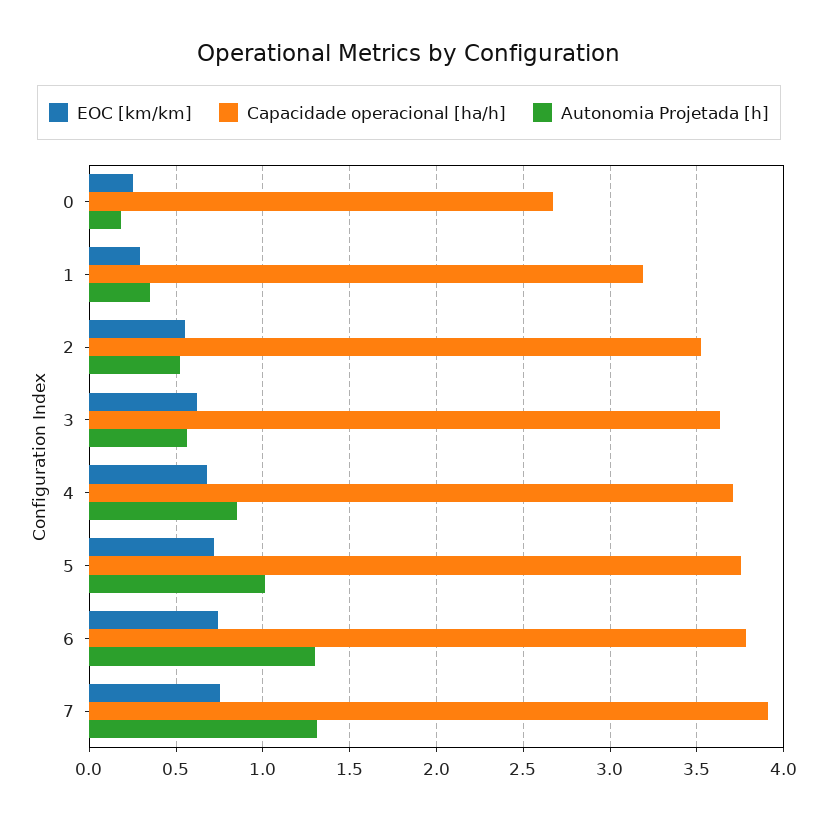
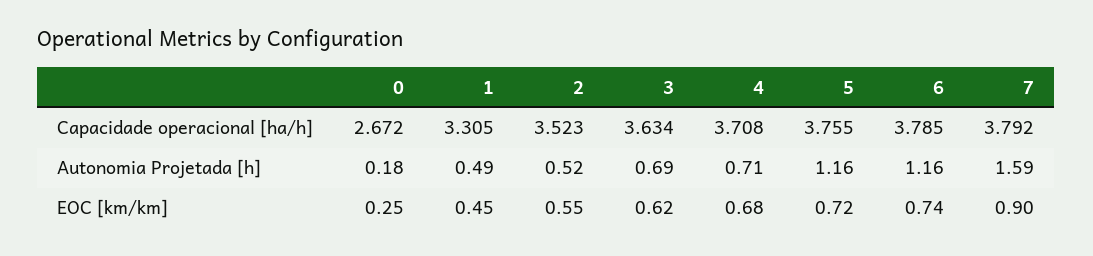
EOC [km/km], 1: 0.3 -> 0.45
Capacidade operacional [ha/h], 1: 3.2 -> 3.305
Autonomia Projetada [h], 1: 0.35 -> 0.49
Autonomia Projetada [h], 3: 0.55 -> 0.69
Autonomia Projetada [h], 4: 0.85 -> 0.71
Autonomia Projetada [h], 5: 1 -> 1.16
Autonomia Projetada [h], 6: 1.3 -> 1.16
EOC [km/km], 7: 0.75 -> 0.9
Capacidade operacional [ha/h], 7: 3.9 -> 3.792
Autonomia Projetada [h], 7: 1.3 -> 1.59

